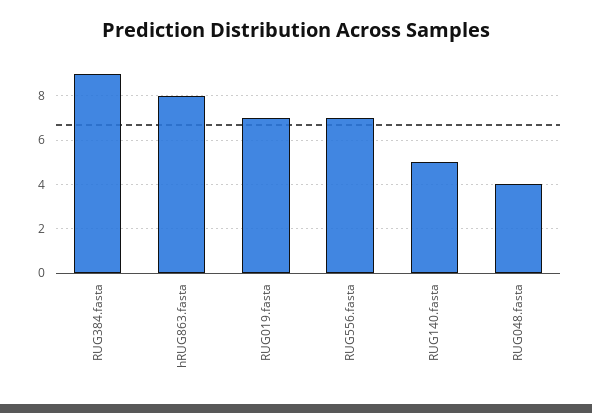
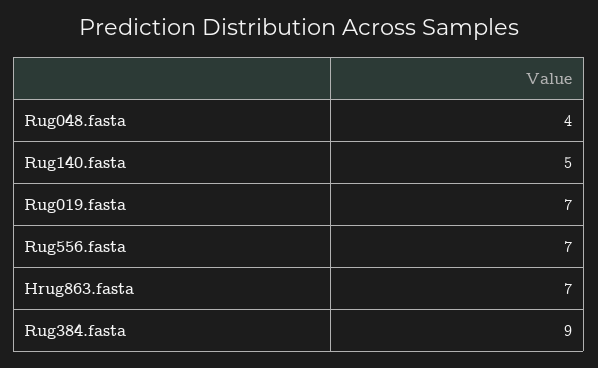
hRUG863.fasta: 8 -> 7

